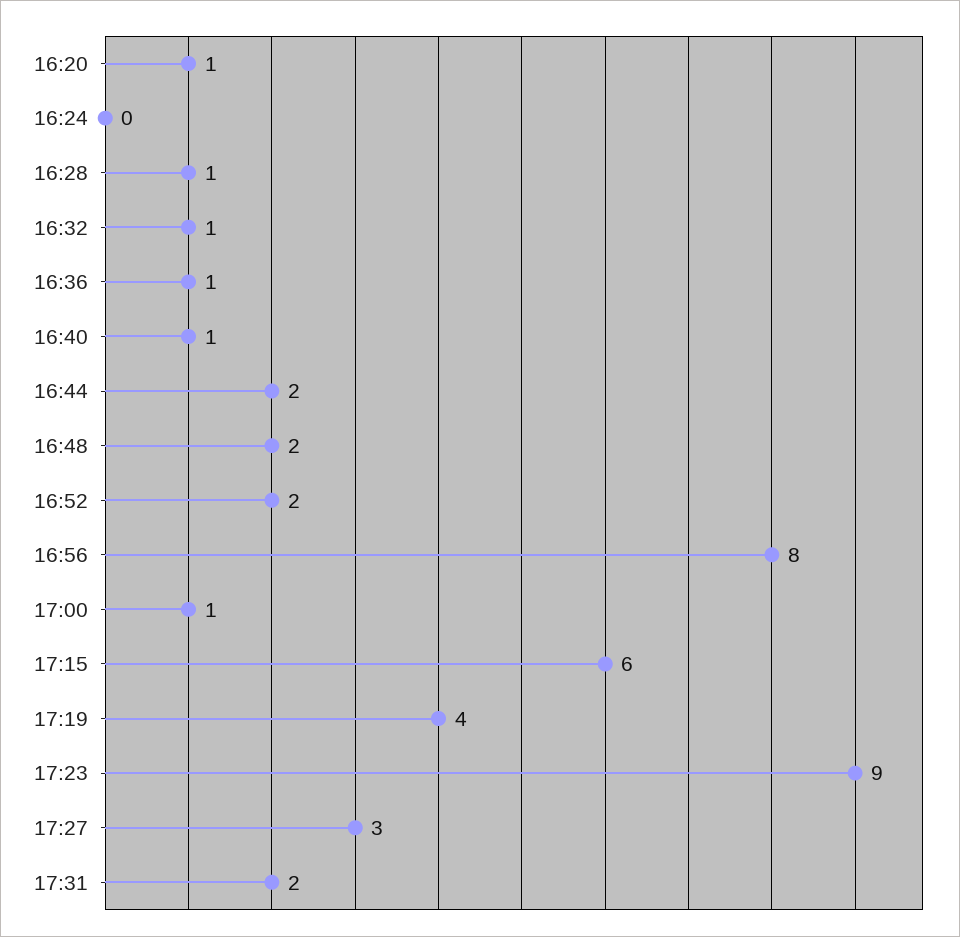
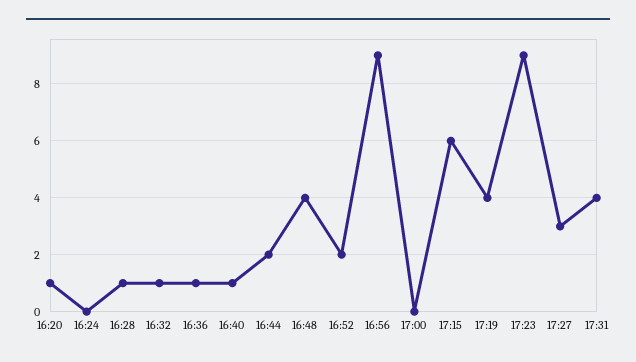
16:48: 2 -> 4
16:56: 8 -> 9
17:00: 1 -> 0
17:31: 2 -> 4

